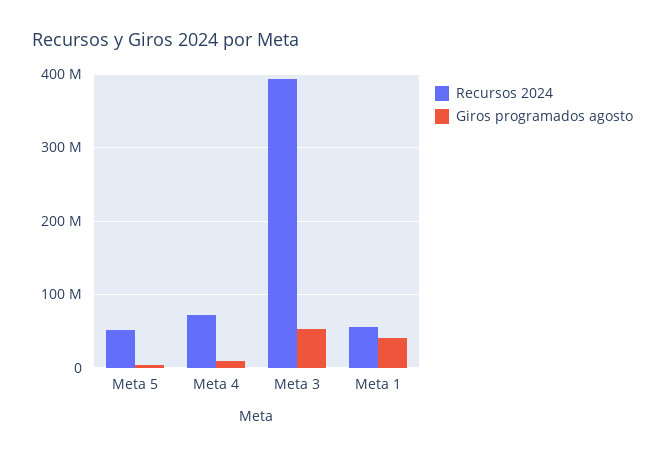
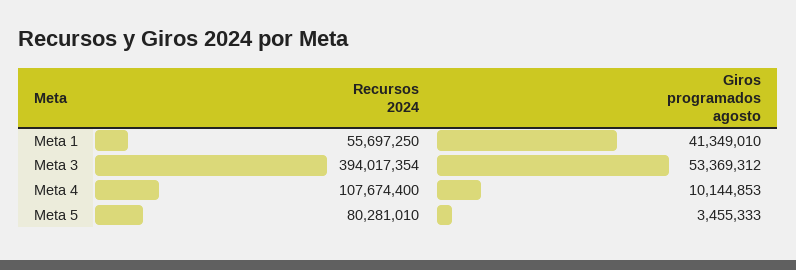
Recursos 2024, Meta 5: 50000000 -> 80281010
Recursos 2024, Meta 4: 70000000 -> 107674400

